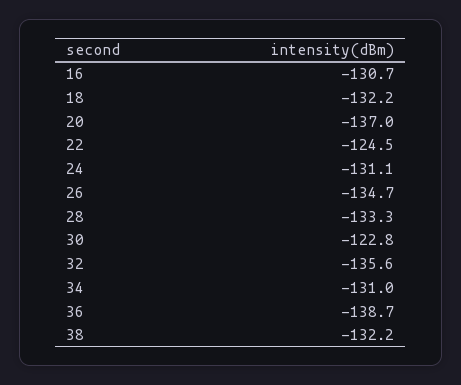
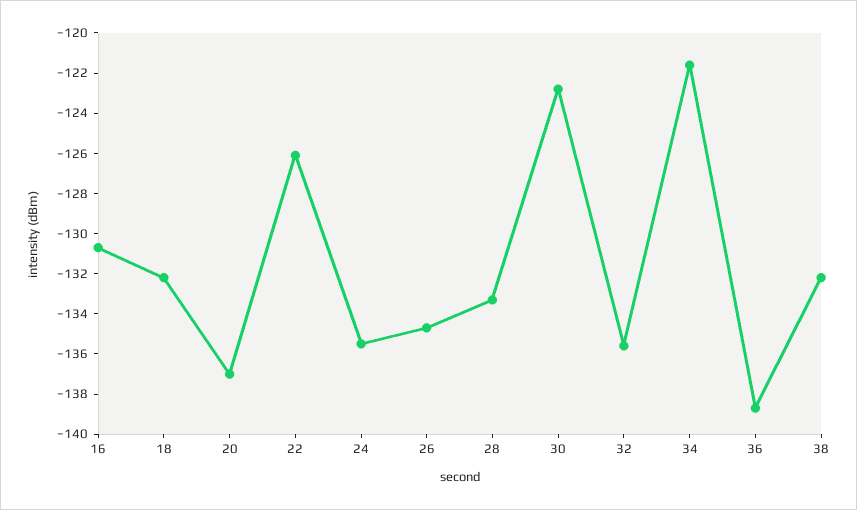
22: -124.5 -> -126
24: -131.1 -> -135.5
34: -131 -> -121.5

